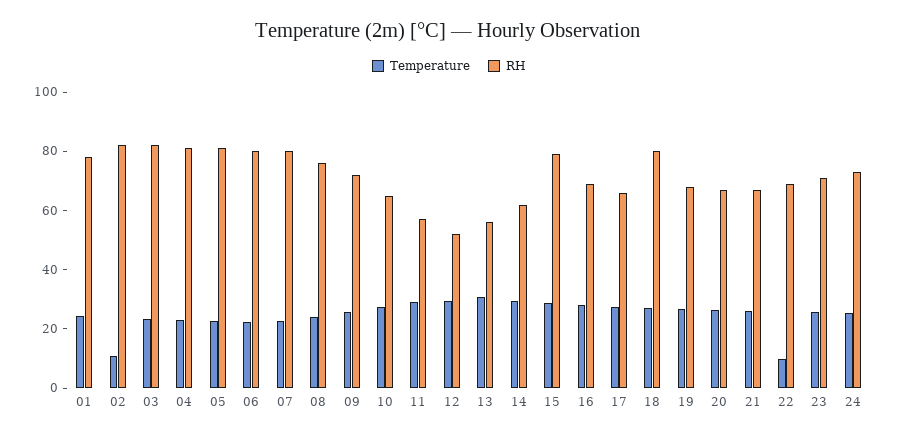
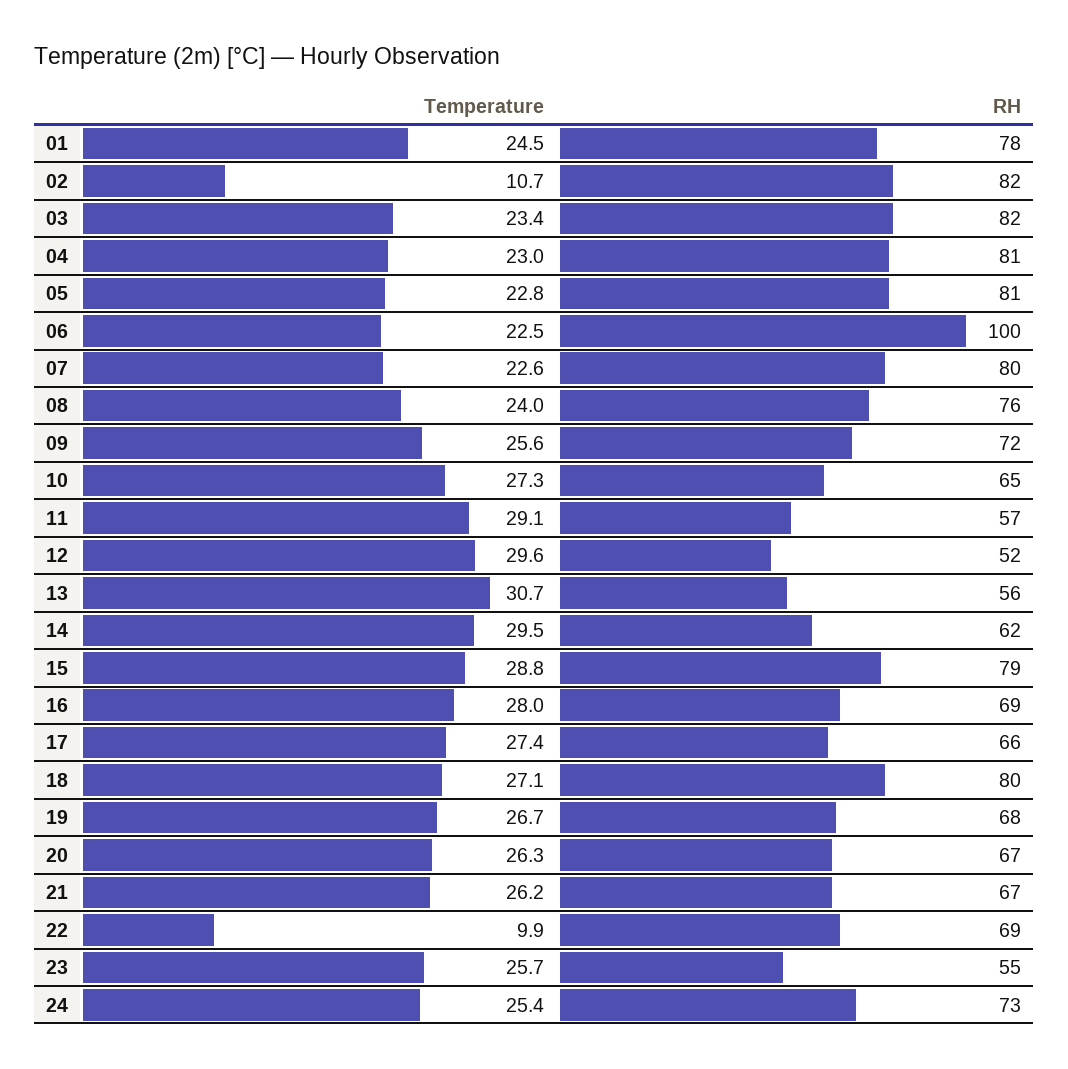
RH, 06: 80 -> 100
RH, 23: 70 -> 55

